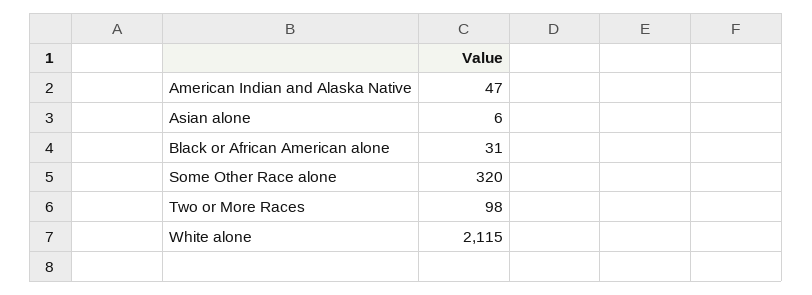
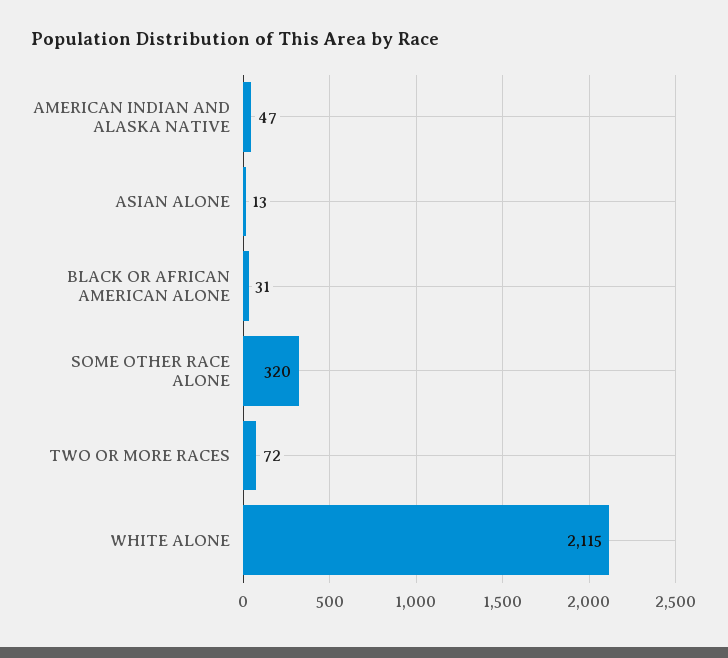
Asian alone: 6 -> 13
Two or More Races: 98 -> 72

